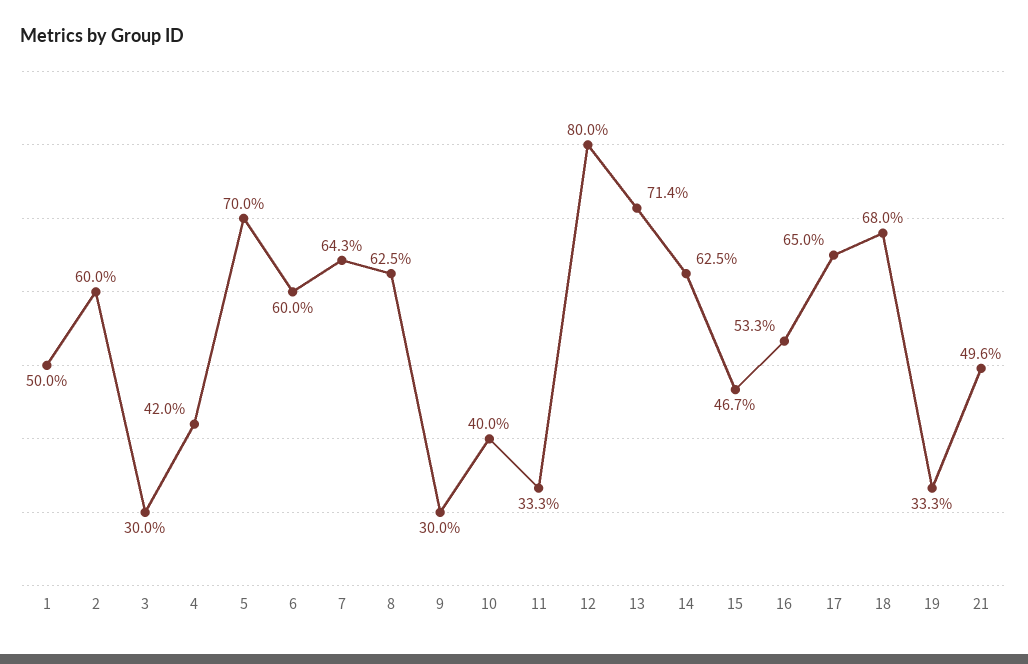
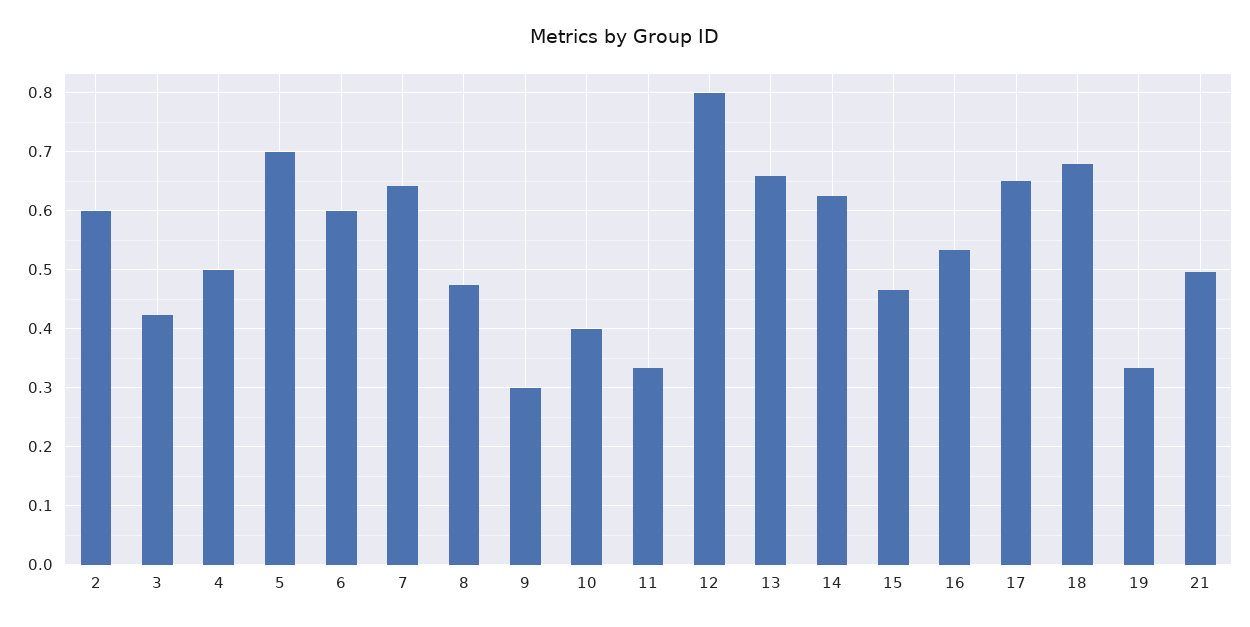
1: 0.5 -> none
3: 0.3 -> 0.42
4: 0.42 -> 0.5
8: 0.625 -> 0.48
13: 0.714 -> 0.66

